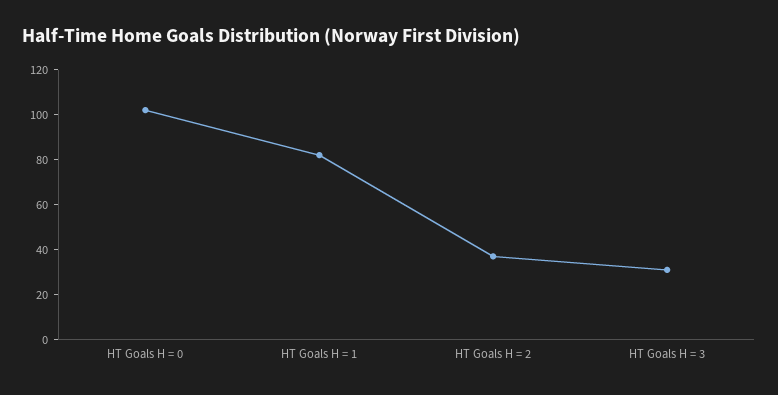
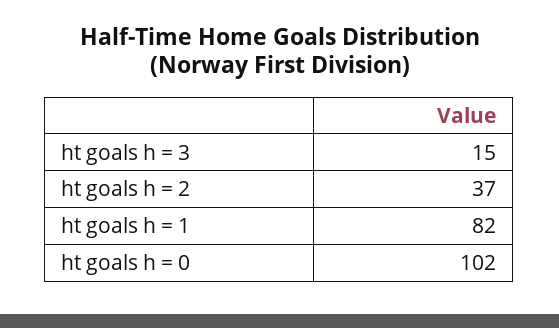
HT Goals H = 3: 30 -> 15

